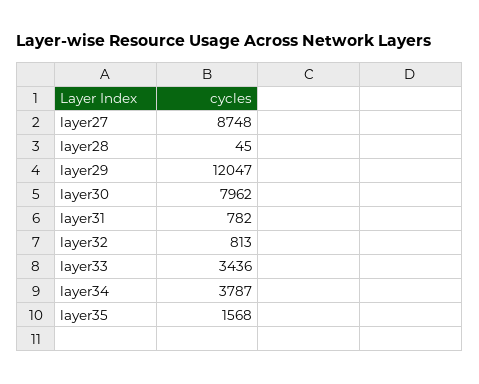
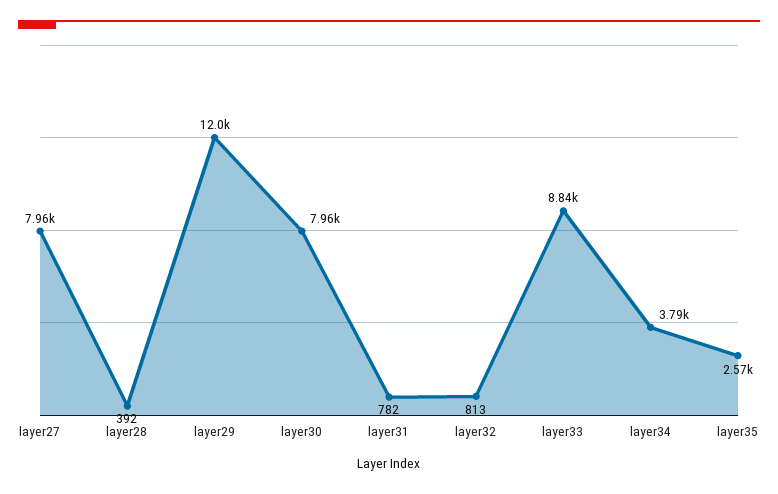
layer27: 8748 -> 7960
layer28: 45 -> 392
layer33: 3436 -> 8840
layer35: 1568 -> 2570

